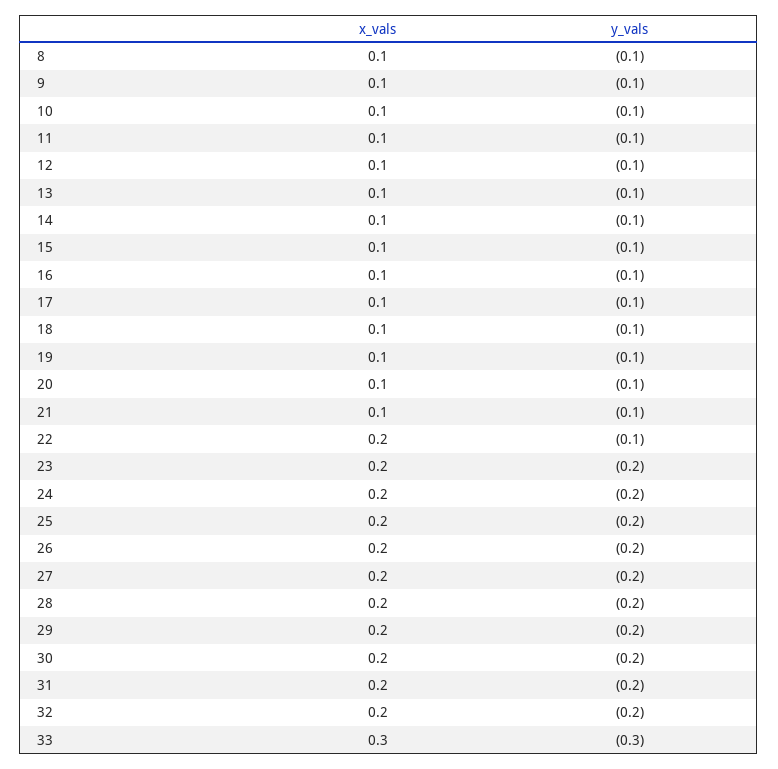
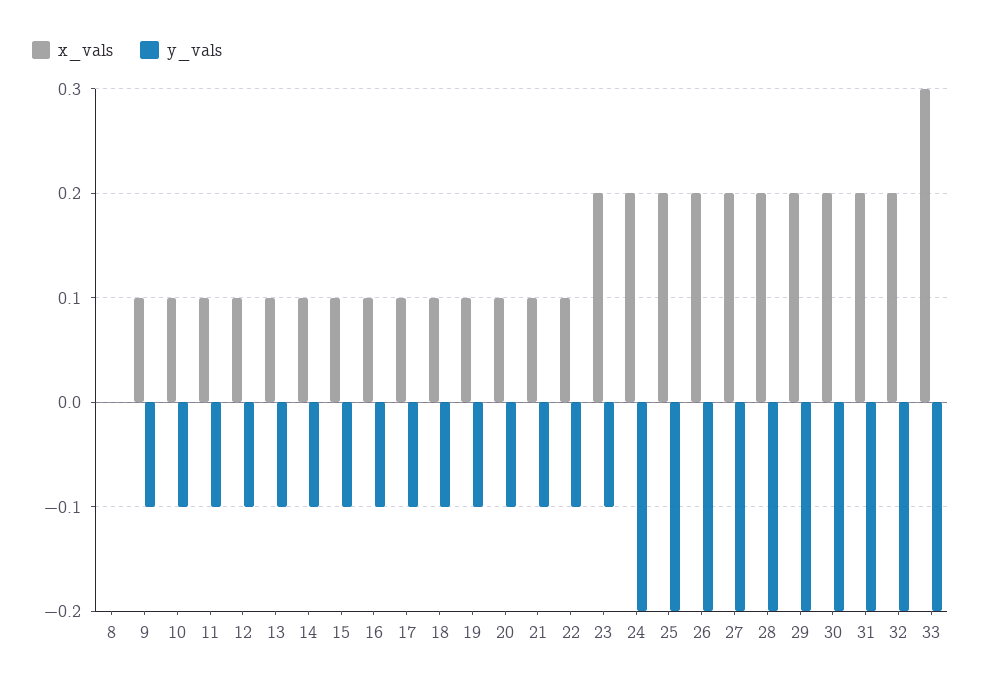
x_vals, 8: 0.1 -> 0
y_vals, 8: -0.1 -> 0
x_vals, 22: 0.2 -> 0.1
y_vals, 23: -0.2 -> -0.1
y_vals, 33: -0.3 -> -0.2

